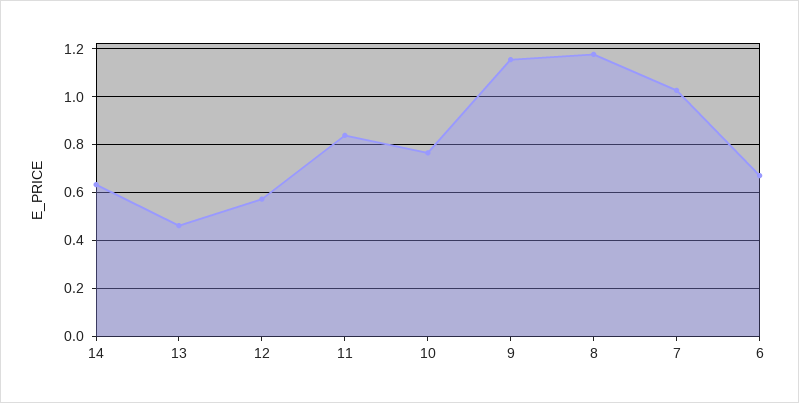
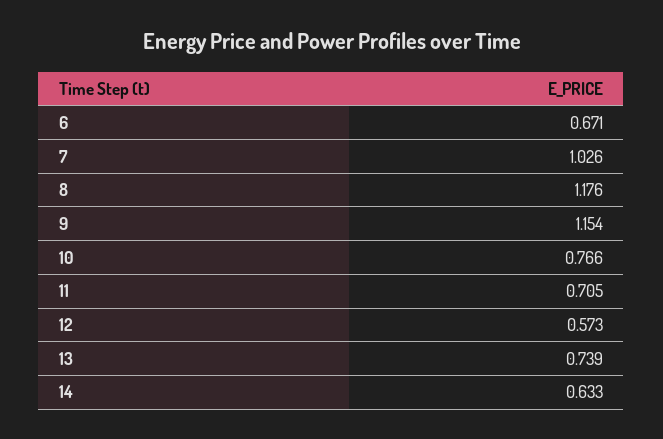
13: 0.45 -> 0.739
11: 0.85 -> 0.705

